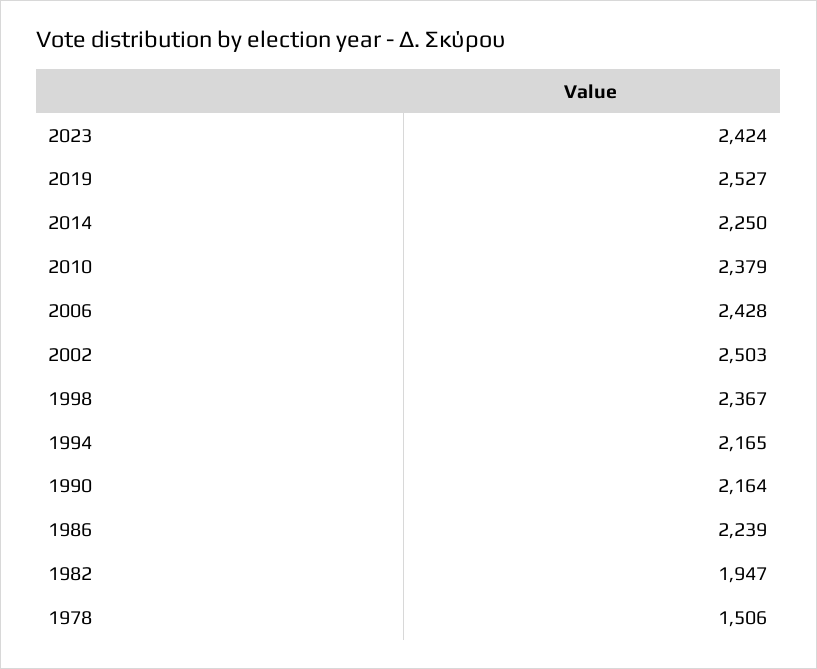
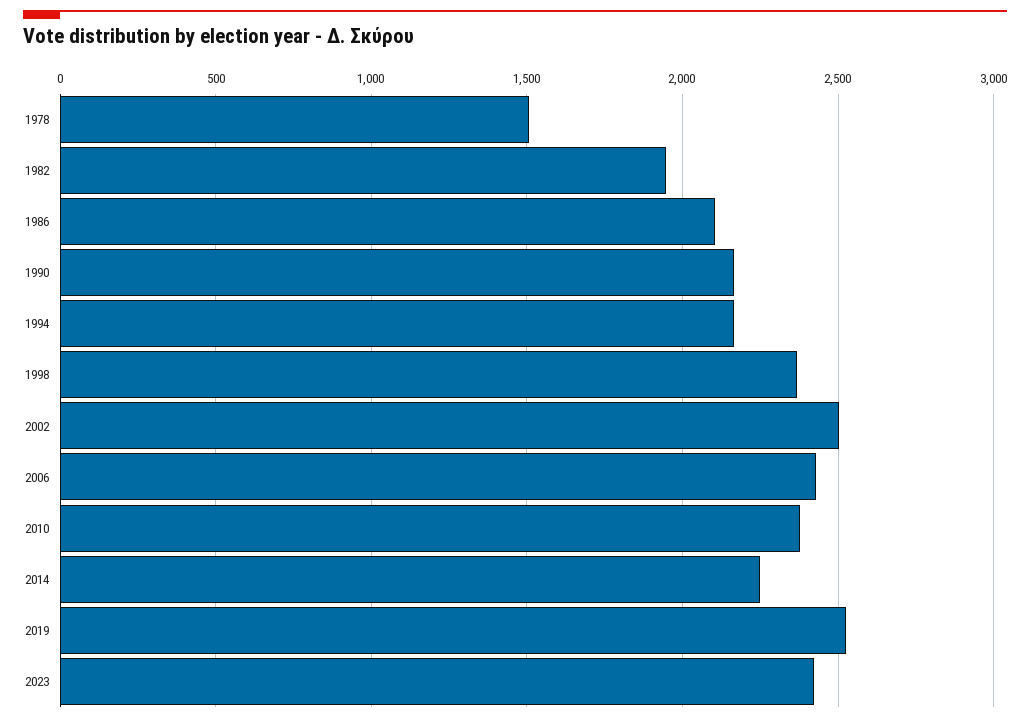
1986: 2239 -> 2100

